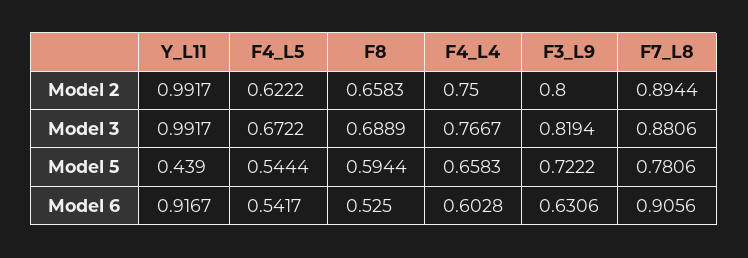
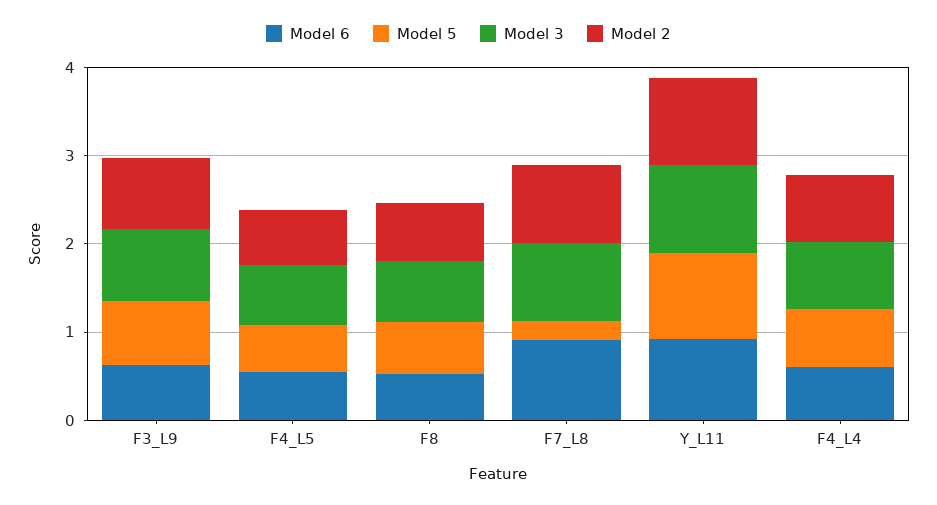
Model 5, Y_L11: 0.439 -> 1
Model 5, F7_L8: 0.7806 -> 0.2

